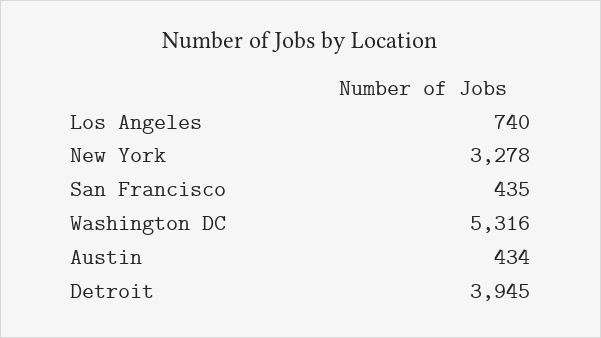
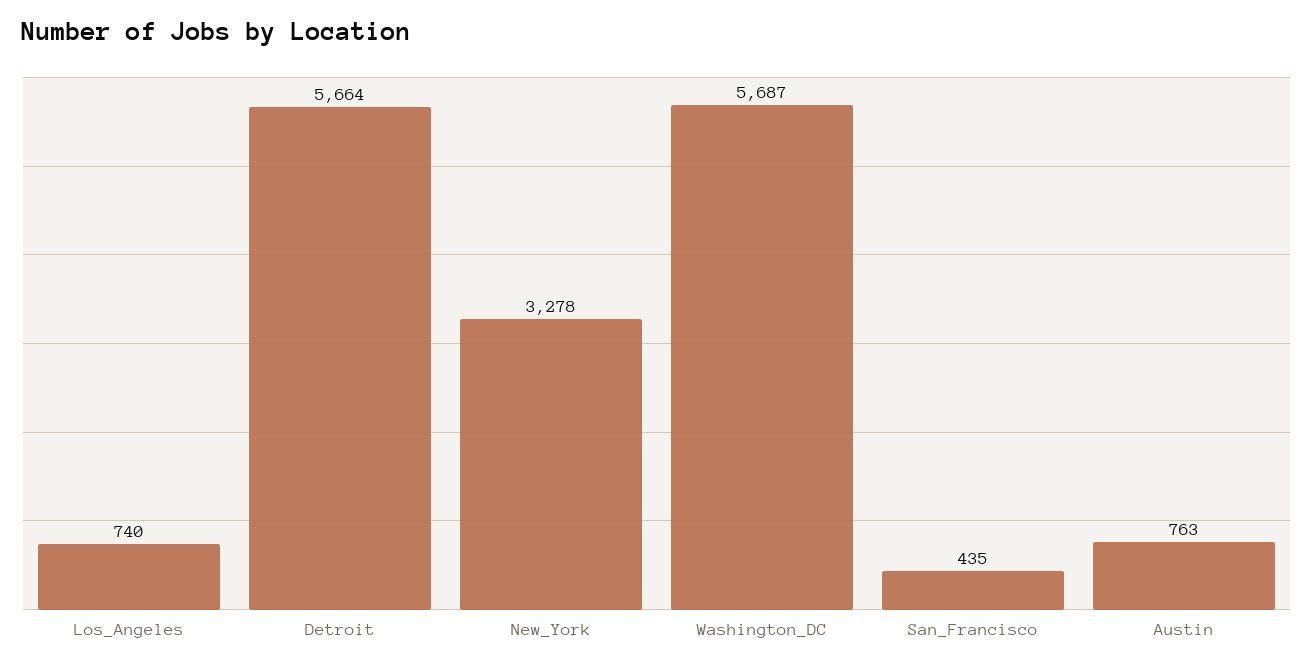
Washington DC: 5316 -> 5687
Austin: 434 -> 763
Detroit: 3945 -> 5664

